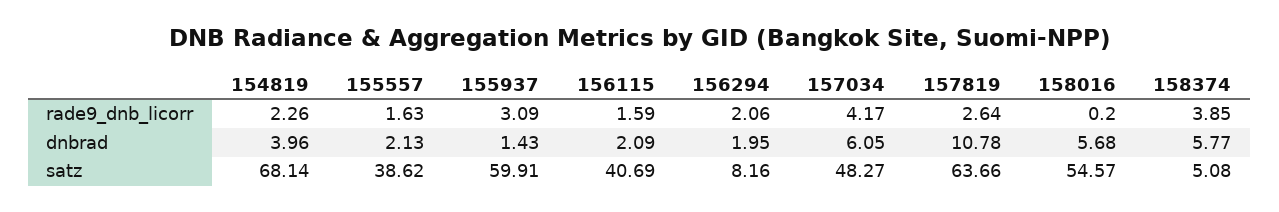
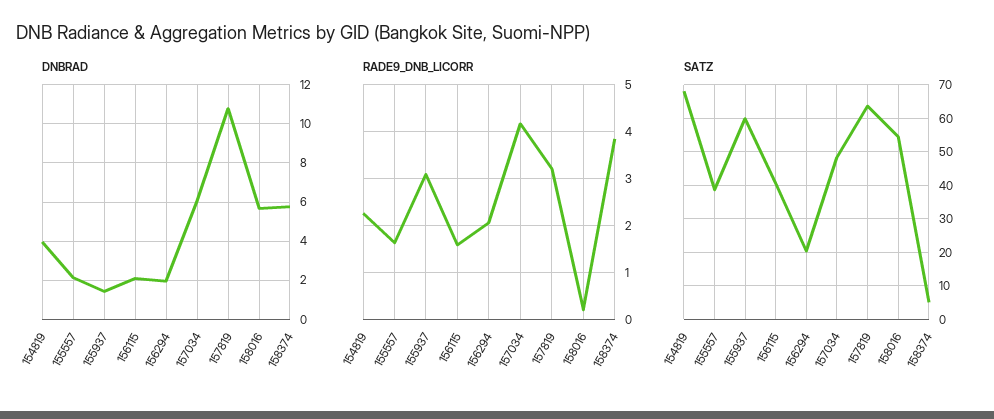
rade9_dnb_licorr, 157819: 2.64 -> 3.2
satz, 156294: 8.16 -> 20

